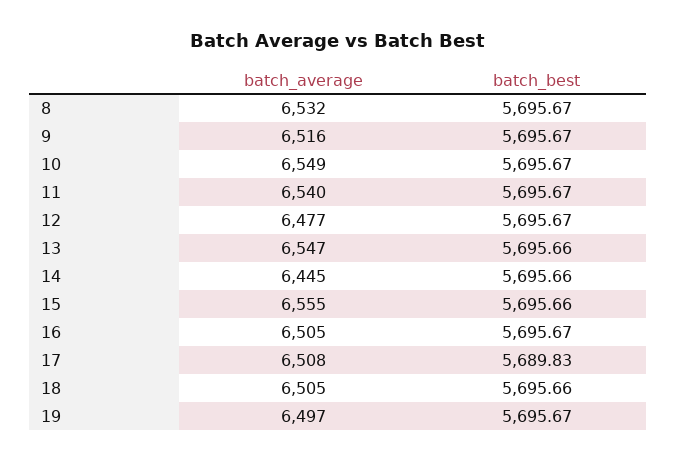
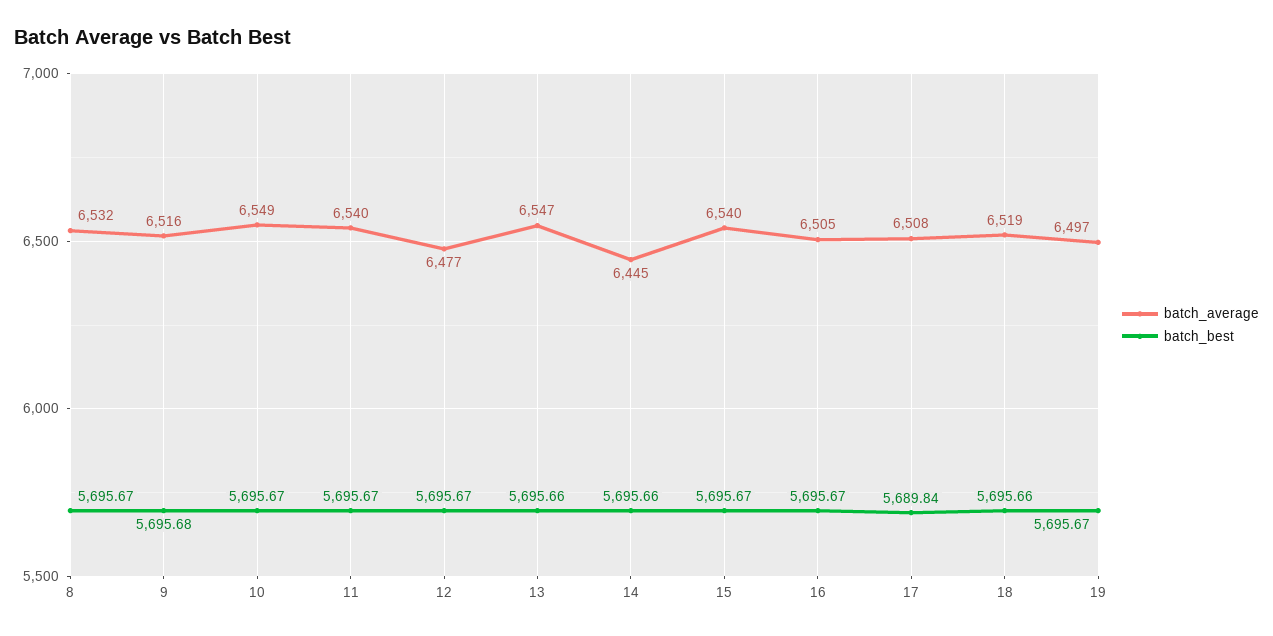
batch_best, 9: 5695.67 -> 5695.68
batch_average, 15: 6555 -> 6540
batch_best, 15: 5695.66 -> 5695.67
batch_best, 17: 5689.83 -> 5689.84
batch_average, 18: 6505 -> 6519

